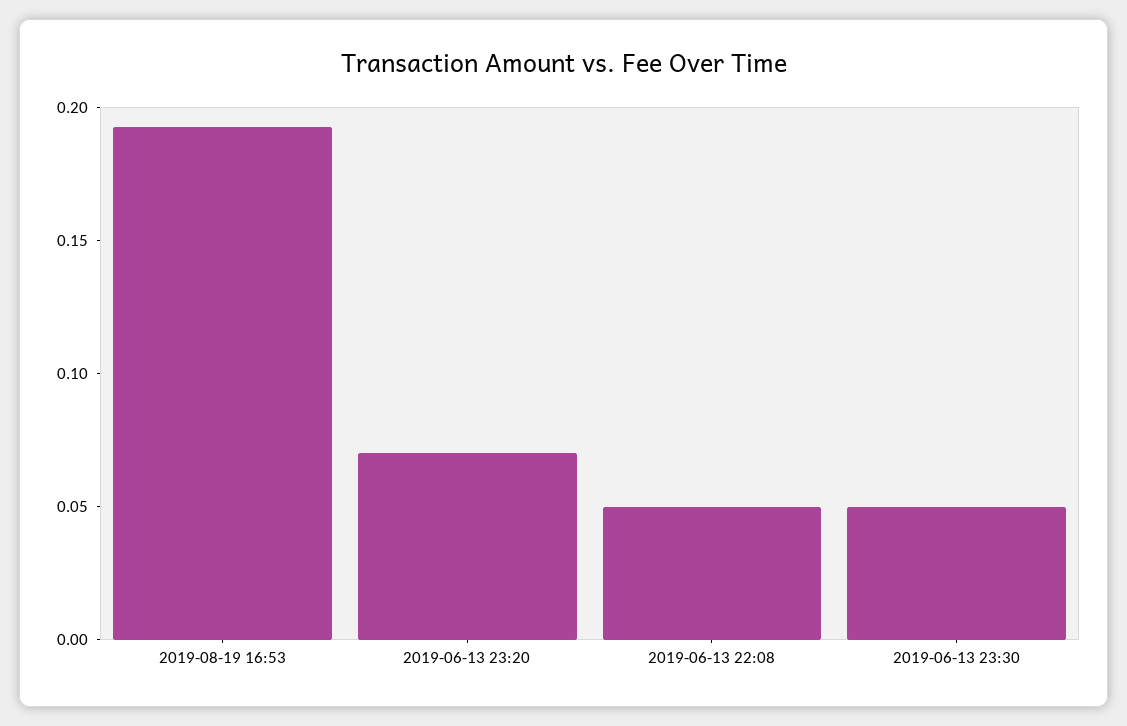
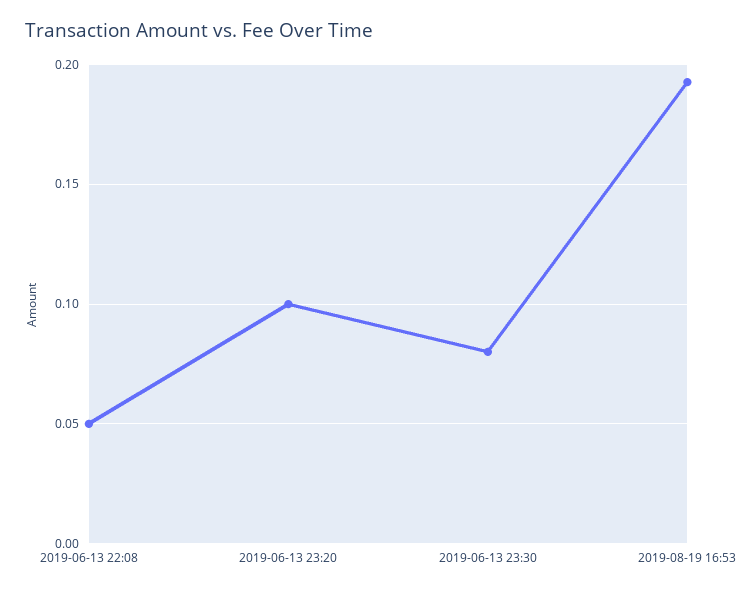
2019-06-13 23:20: 0.07 -> 0.1
2019-06-13 23:30: 0.05 -> 0.08

